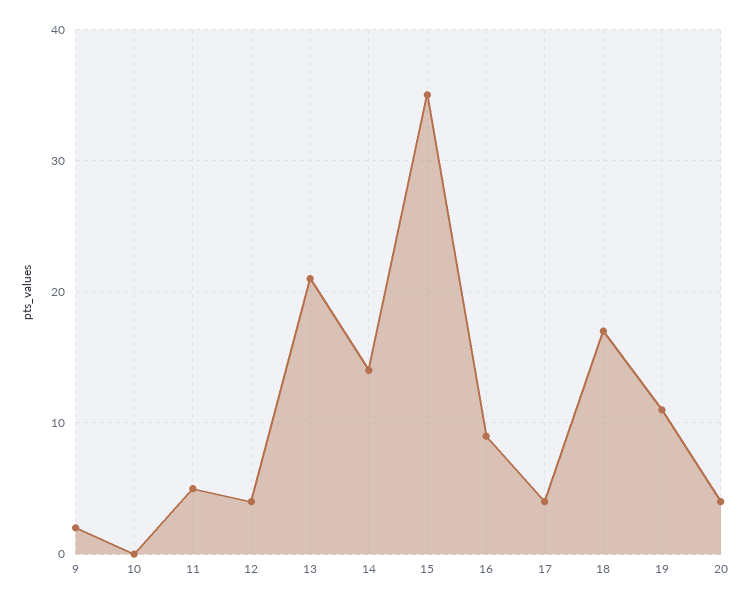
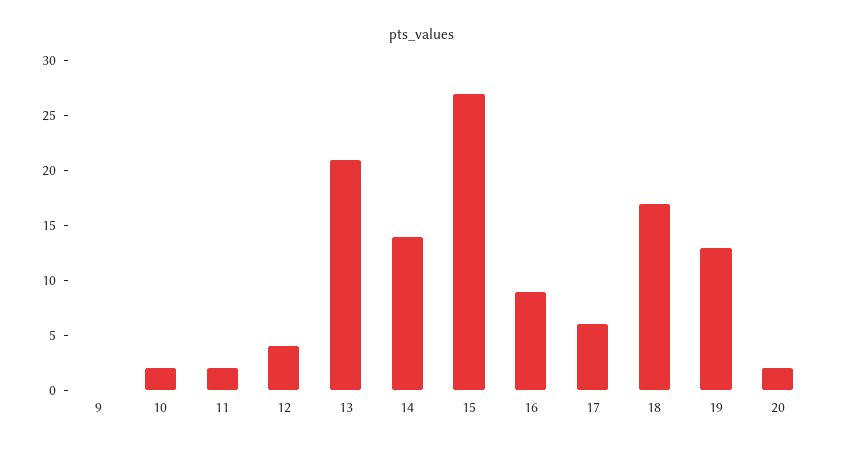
9: 2 -> 0
10: 0 -> 2
11: 5 -> 2
15: 35 -> 27
17: 4 -> 6
19: 11 -> 13
20: 4 -> 2

